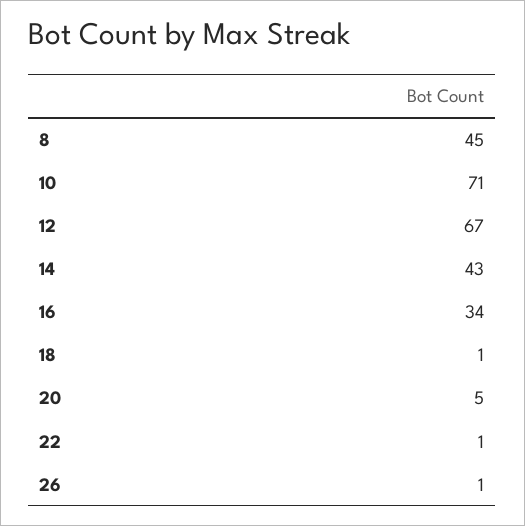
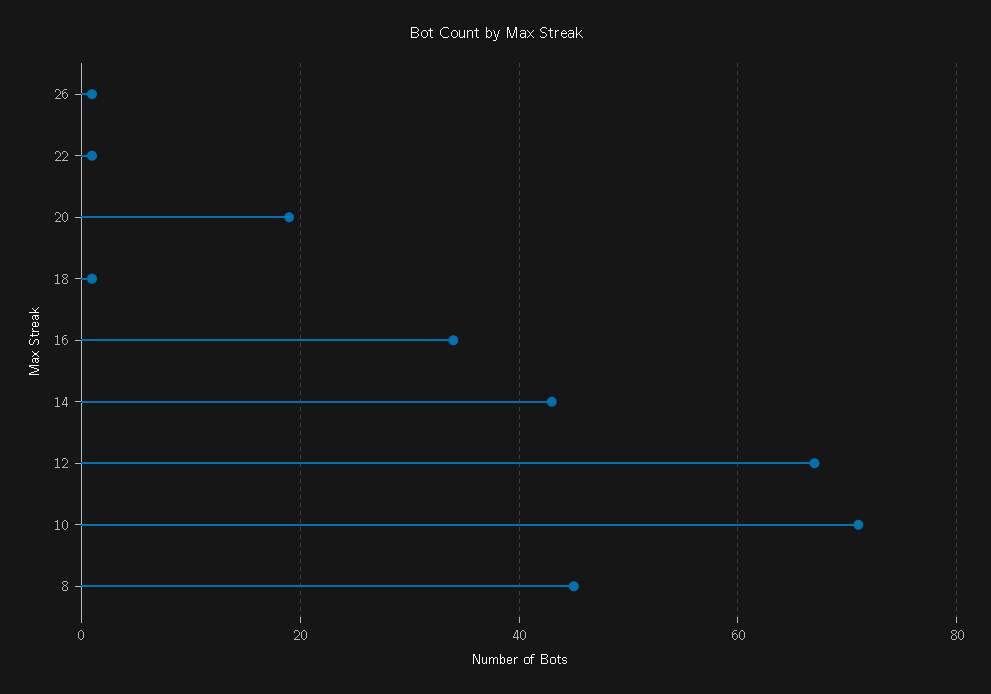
20: 5 -> 20

